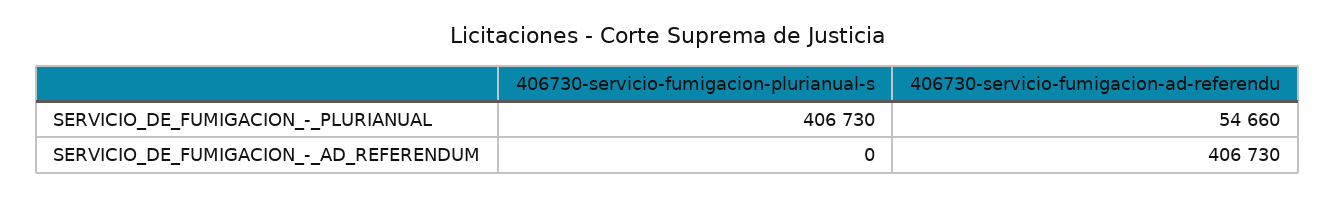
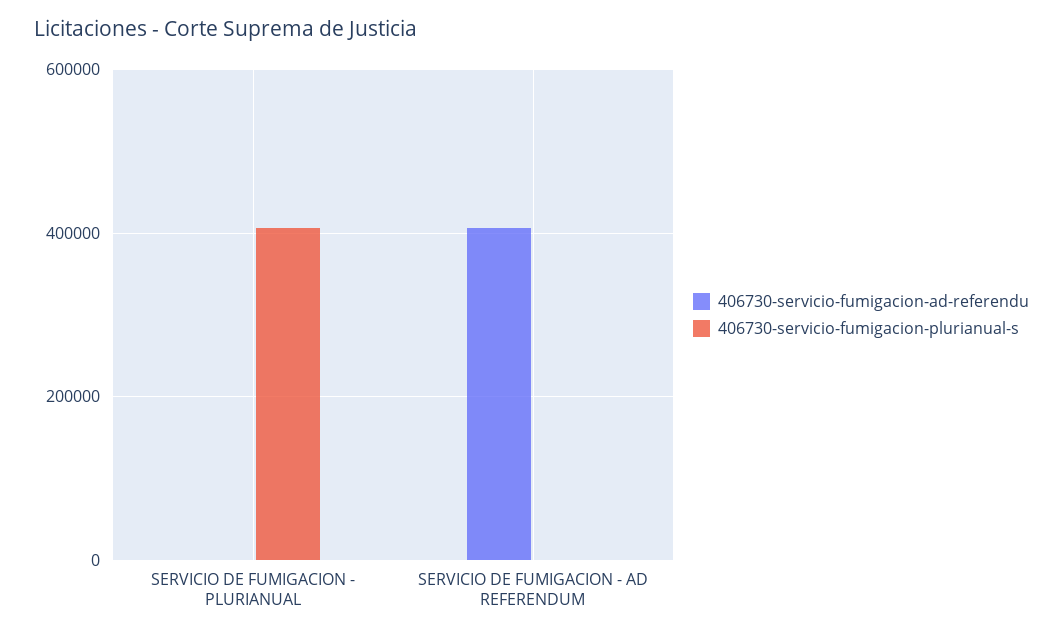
406730-servicio-fumigacion-ad-referendu, SERVICIO_DE_FUMIGACION_-_PLURIANUAL: 54660 -> 0

